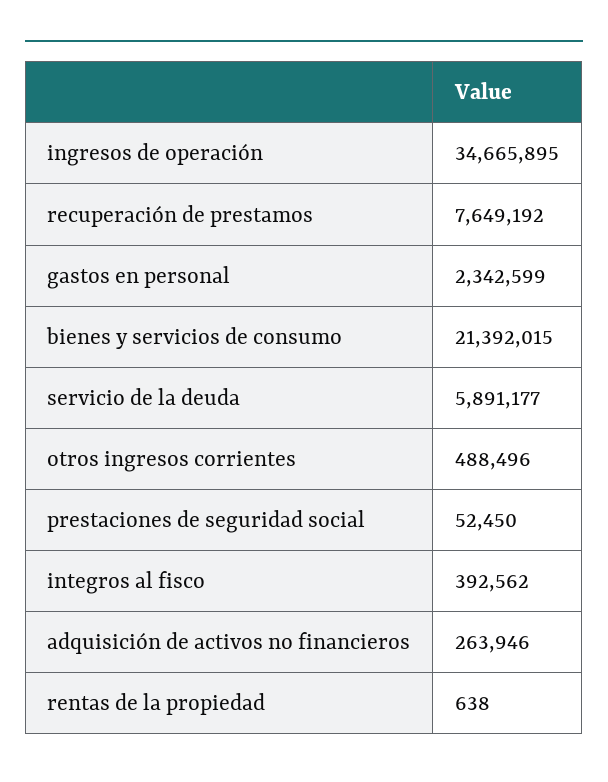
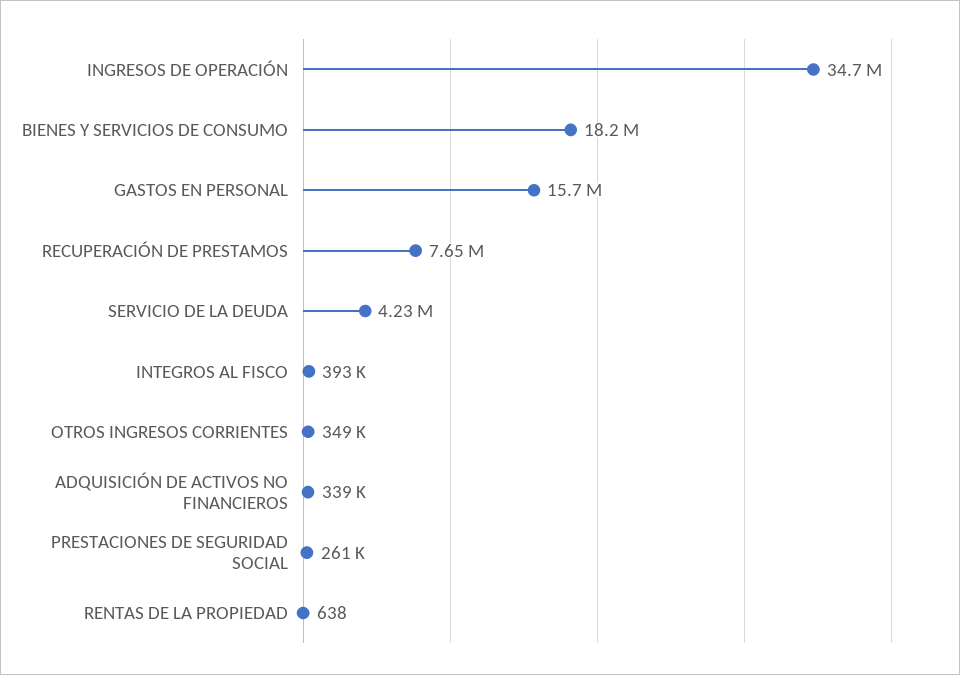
gastos en personal: 2342599 -> 15700000
bienes y servicios de consumo: 21392015 -> 18200000
servicio de la deuda: 5891177 -> 4230000
otros ingresos corrientes: 488496 -> 349000
prestaciones de seguridad social: 52450 -> 261000
adquisición de activos no financieros: 263946 -> 339000

